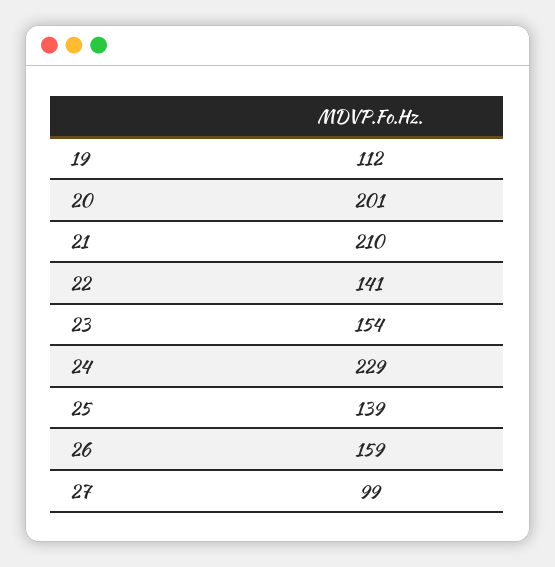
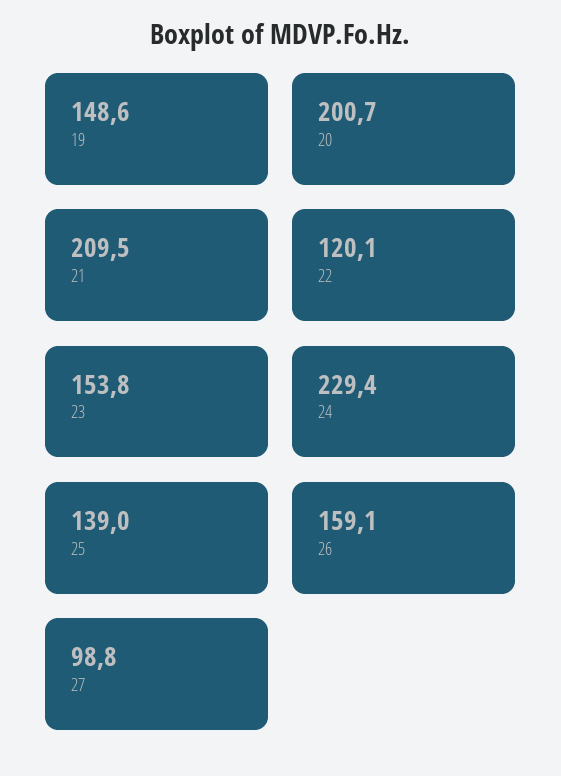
19: 112 -> 148.6
22: 141 -> 120.1

